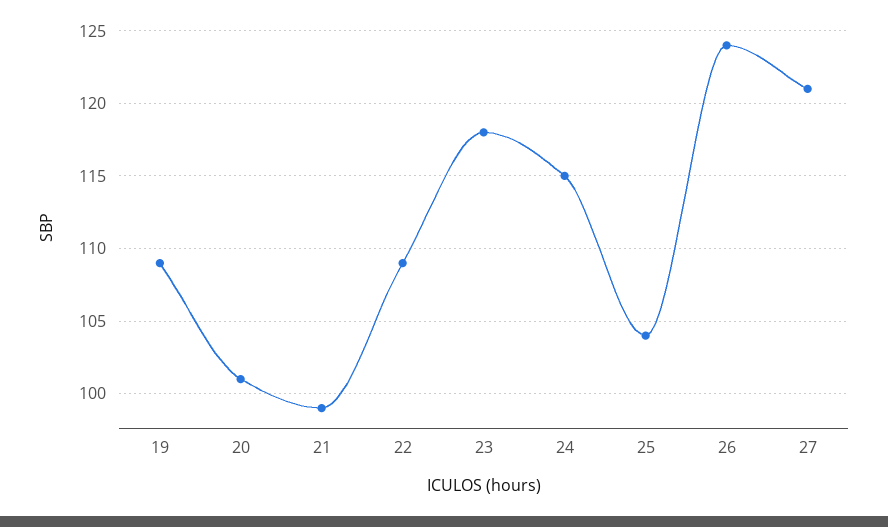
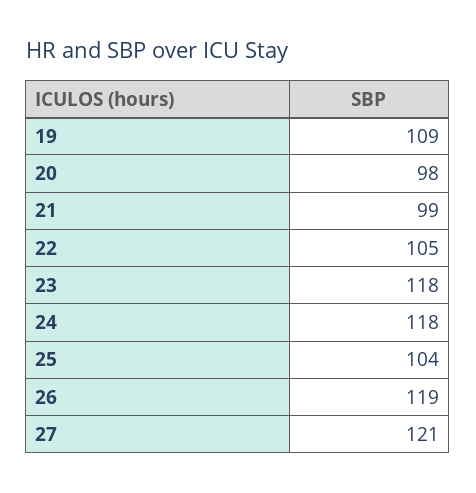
20: 101 -> 98
22: 109 -> 105
24: 115 -> 118
26: 124 -> 119

